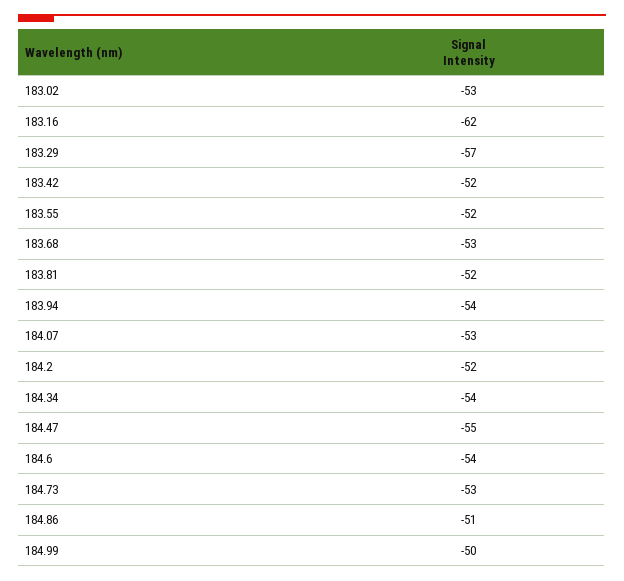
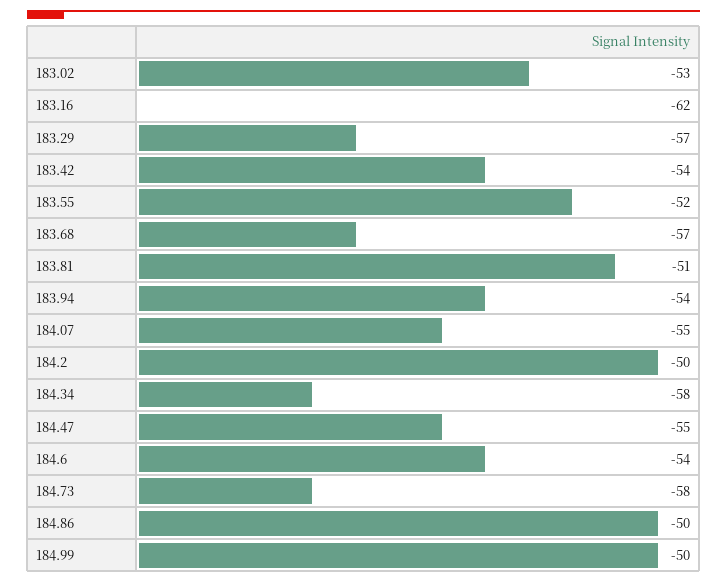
183.42: -52 -> -54
183.68: -53 -> -57
183.81: -52 -> -51
184.07: -53 -> -55
184.2: -52 -> -50
184.34: -54 -> -58
184.73: -53 -> -58
184.86: -51 -> -50

